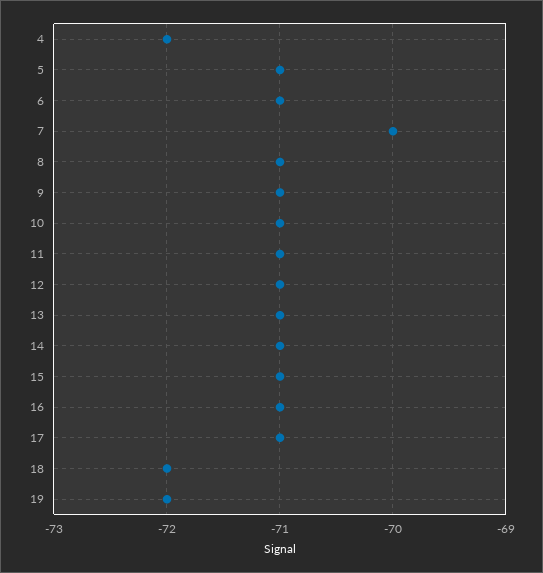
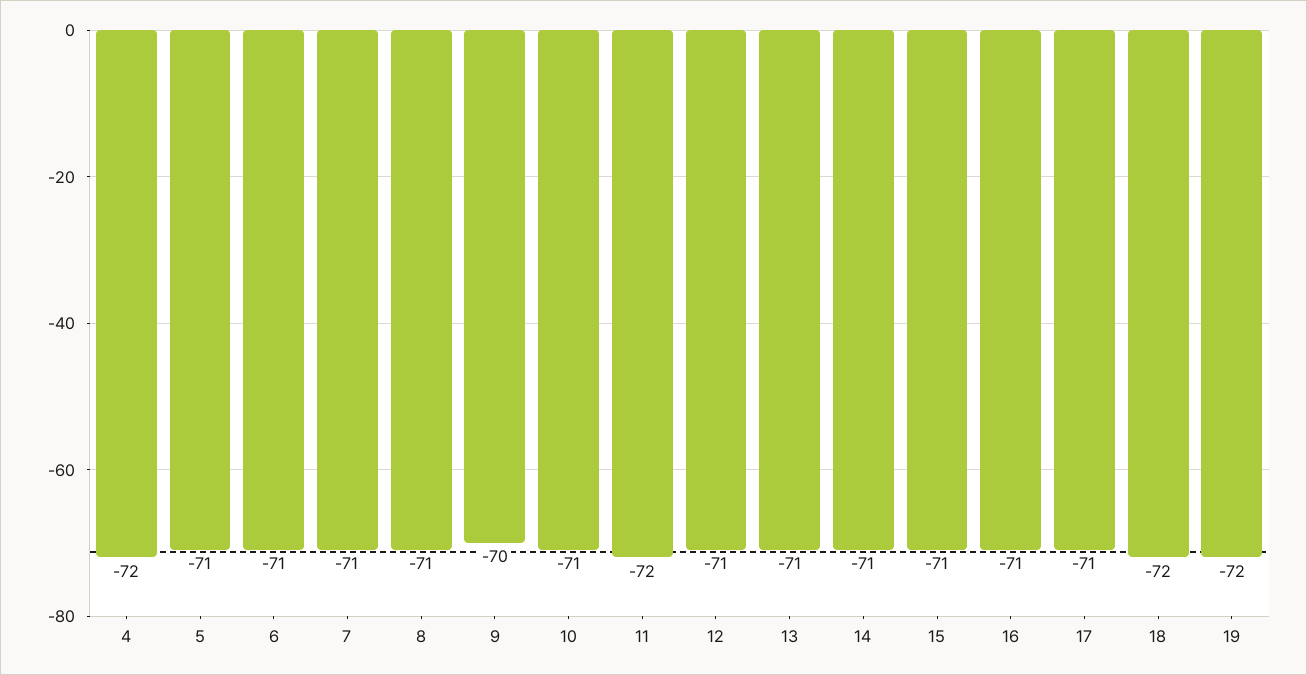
7: -70 -> -71
9: -71 -> -70
11: -71 -> -72

